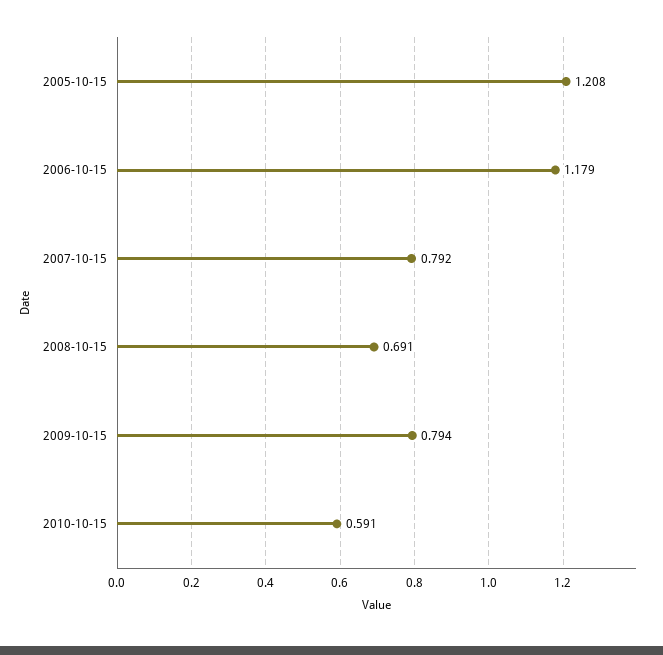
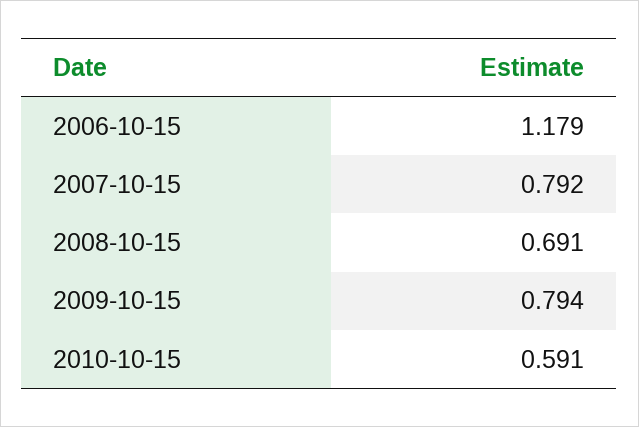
2005-10-15: 1.208 -> none

